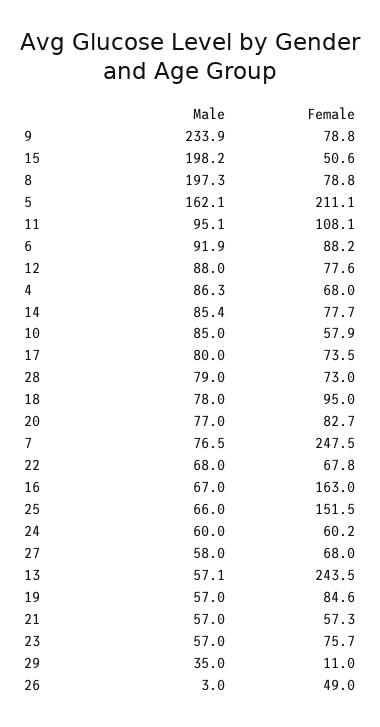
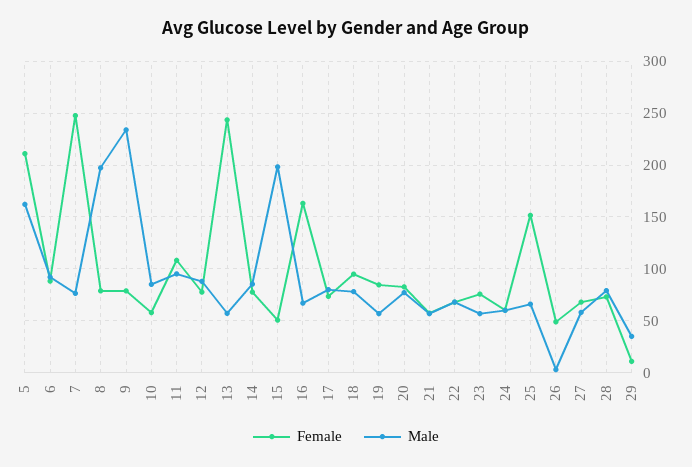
Male, 4: 86.3 -> none
Female, 4: 68 -> none

